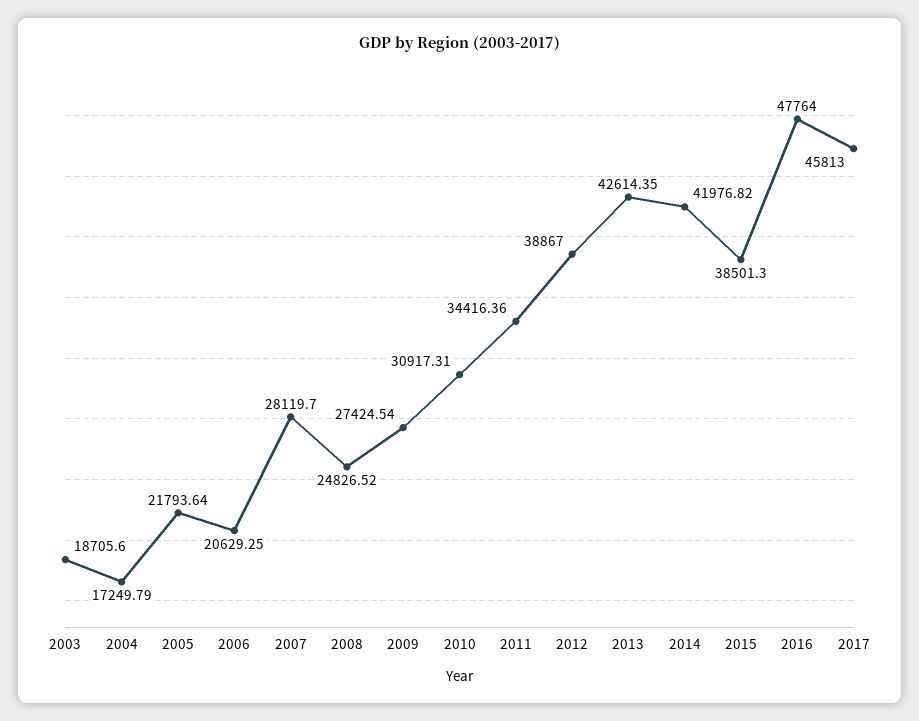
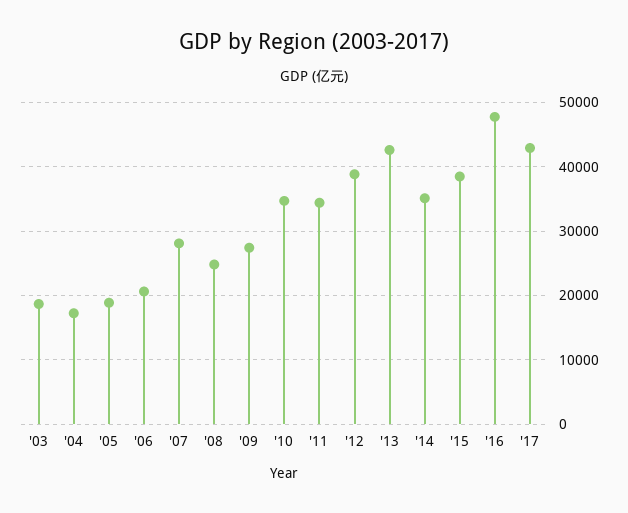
2005: 21793.64 -> 19000
2010: 30917.31 -> 35000
2014: 41976.82 -> 35000
2017: 45813 -> 43000

